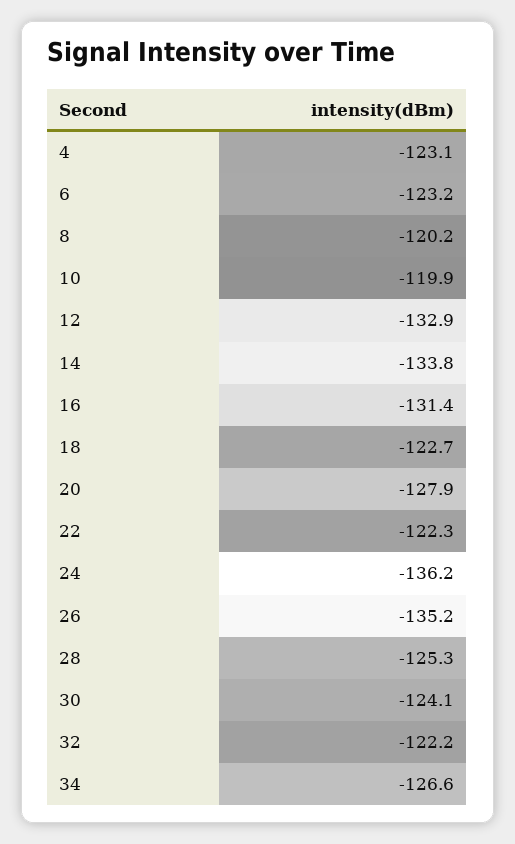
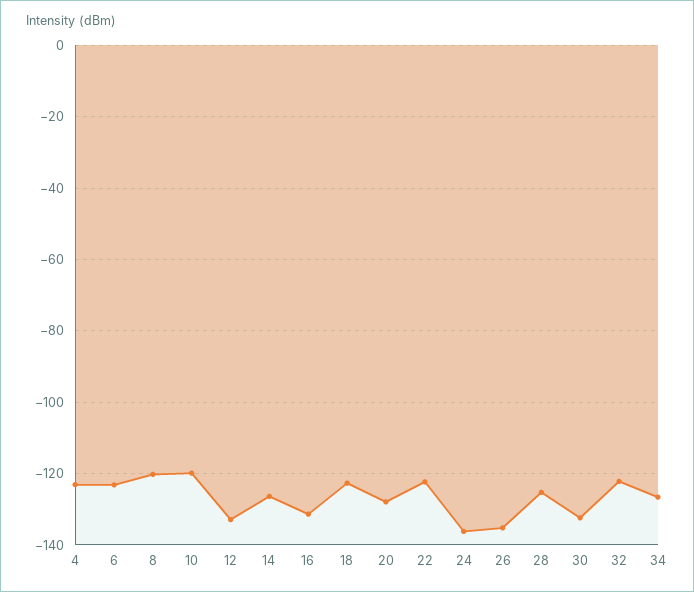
14: -133.8 -> -126
30: -124.1 -> -132

